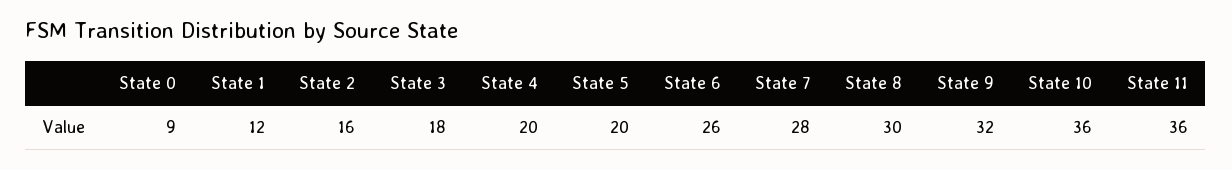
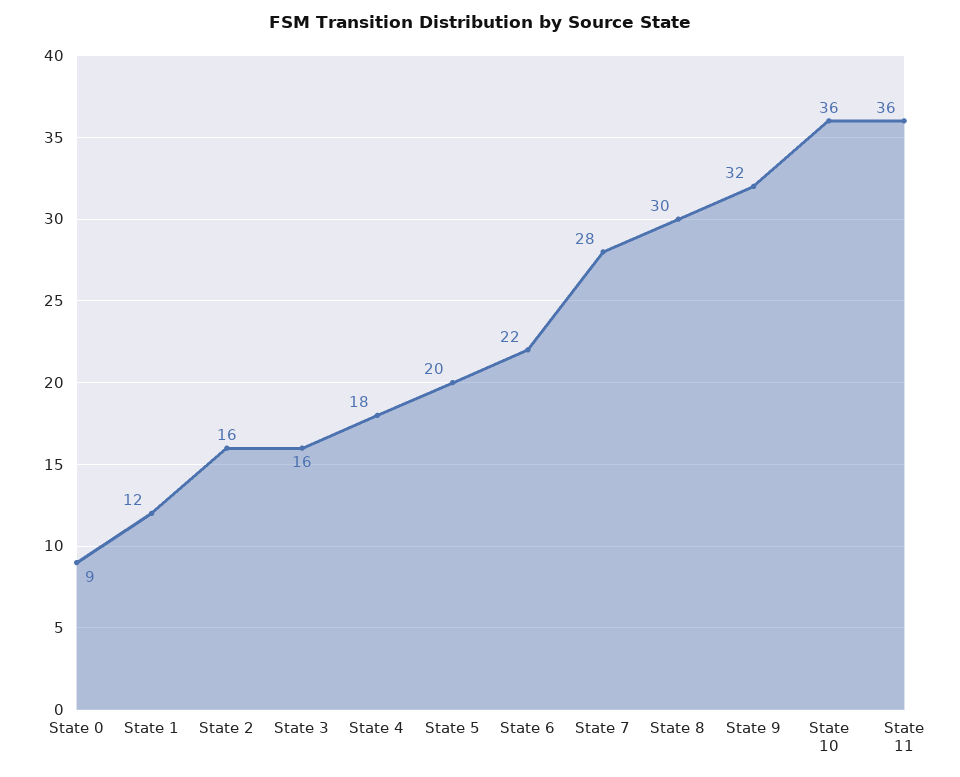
State 3: 18 -> 16
State 4: 20 -> 18
State 6: 26 -> 22

